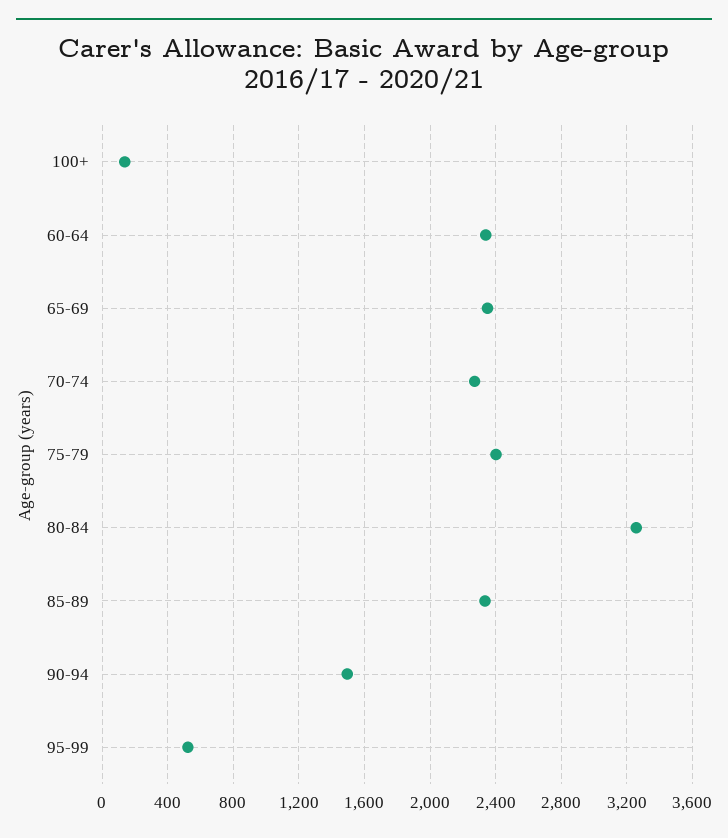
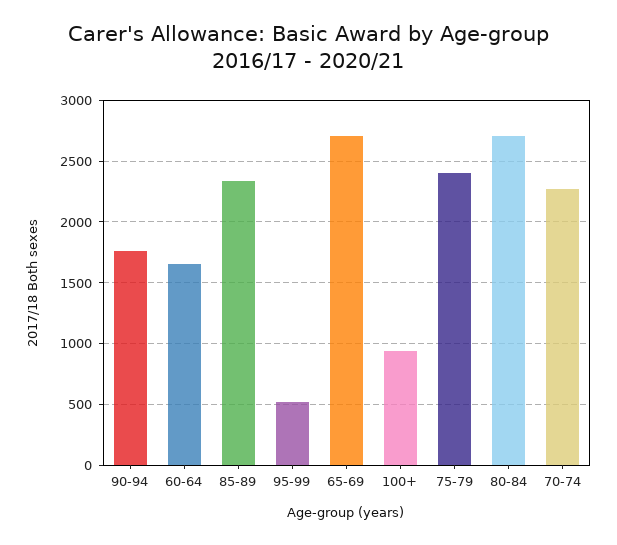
100+: 150 -> 950
60-64: 2350 -> 1650
65-69: 2350 -> 2700
80-84: 3250 -> 2700
90-94: 1500 -> 1750

